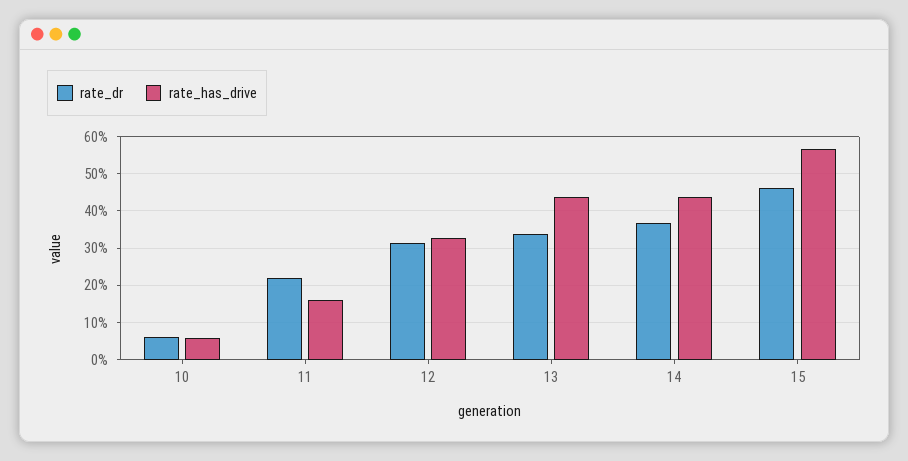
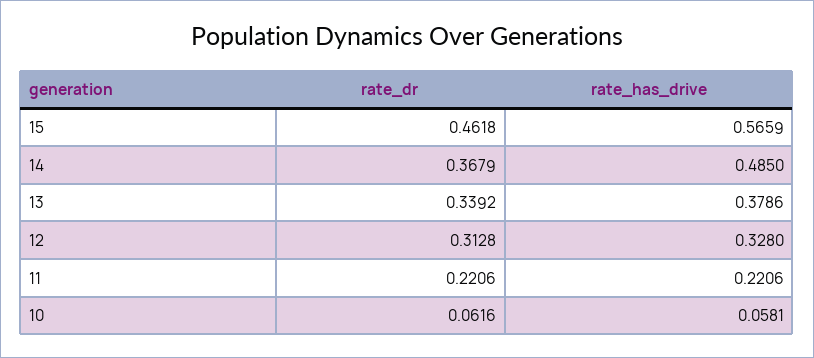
rate_has_drive, 11: 0.16 -> 0.2206
rate_has_drive, 13: 0.44 -> 0.3786
rate_has_drive, 14: 0.44 -> 0.485

